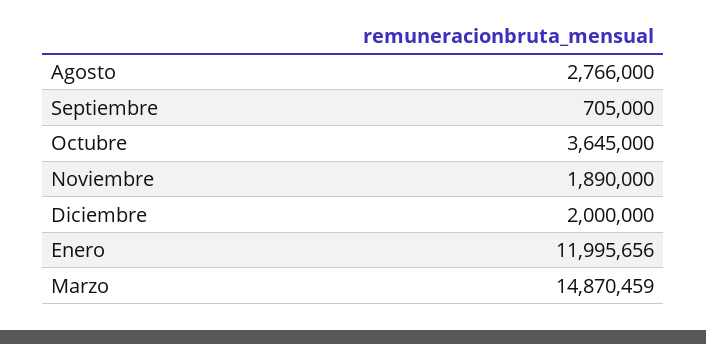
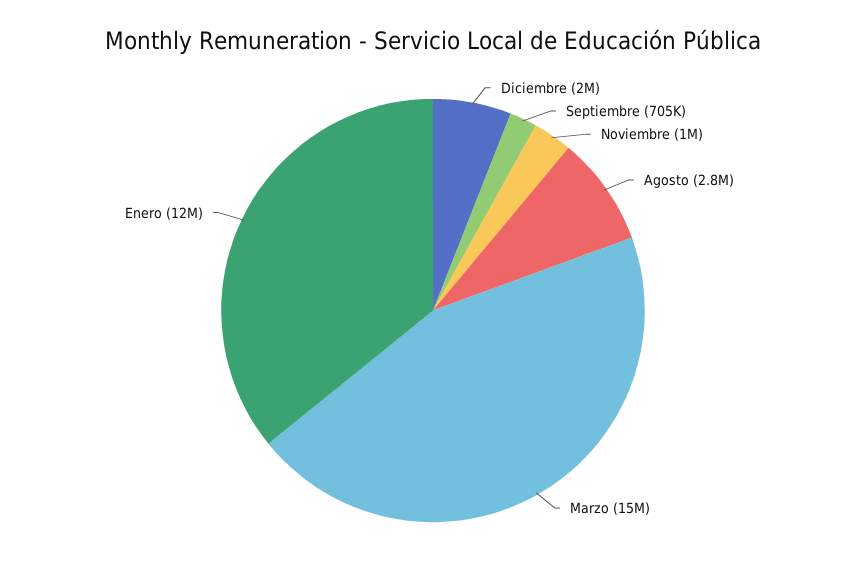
Octubre: 3645000 -> none
Noviembre: 1890000 -> 1000000

